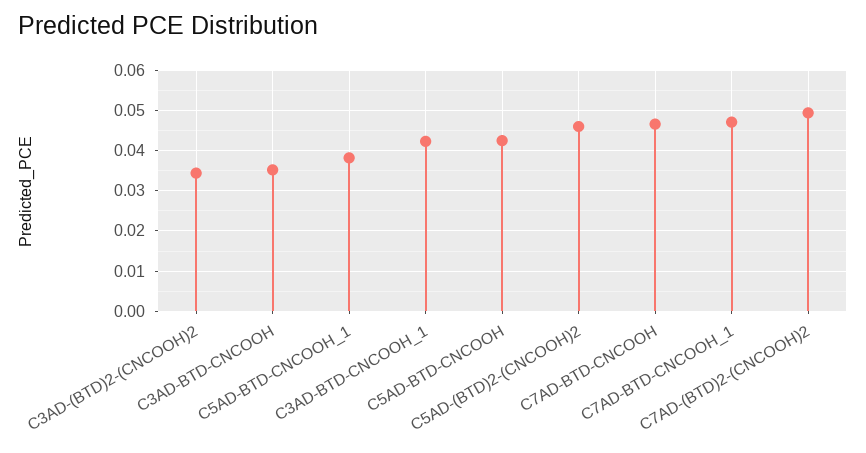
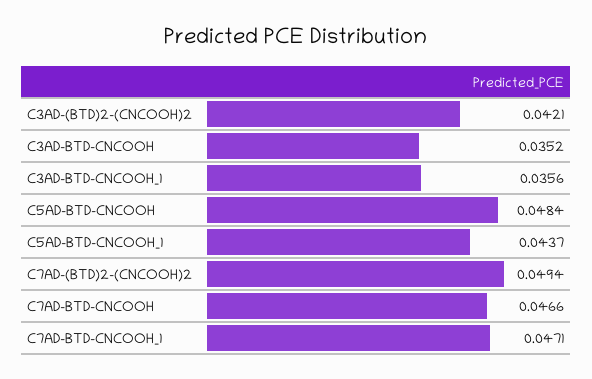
C3AD-(BTD)2-(CNCOOH)2: 0.034 -> 0.0421
C5AD-BTD-CNCOOH_1: 0.038 -> 0.0437
C3AD-BTD-CNCOOH_1: 0.042 -> 0.0356
C5AD-BTD-CNCOOH: 0.042 -> 0.0484
C5AD-(BTD)2-(CNCOOH)2: 0.046 -> none

